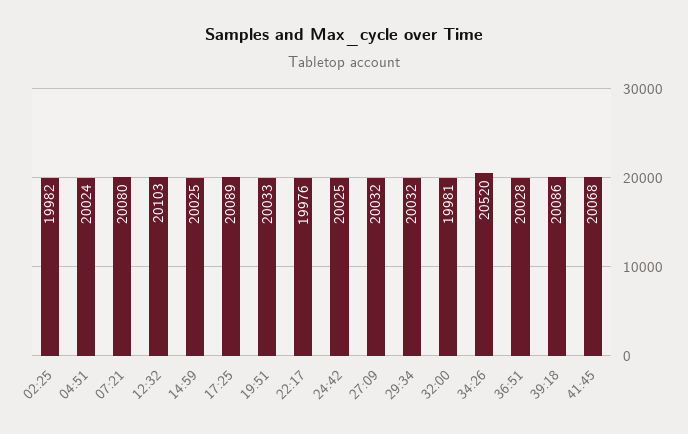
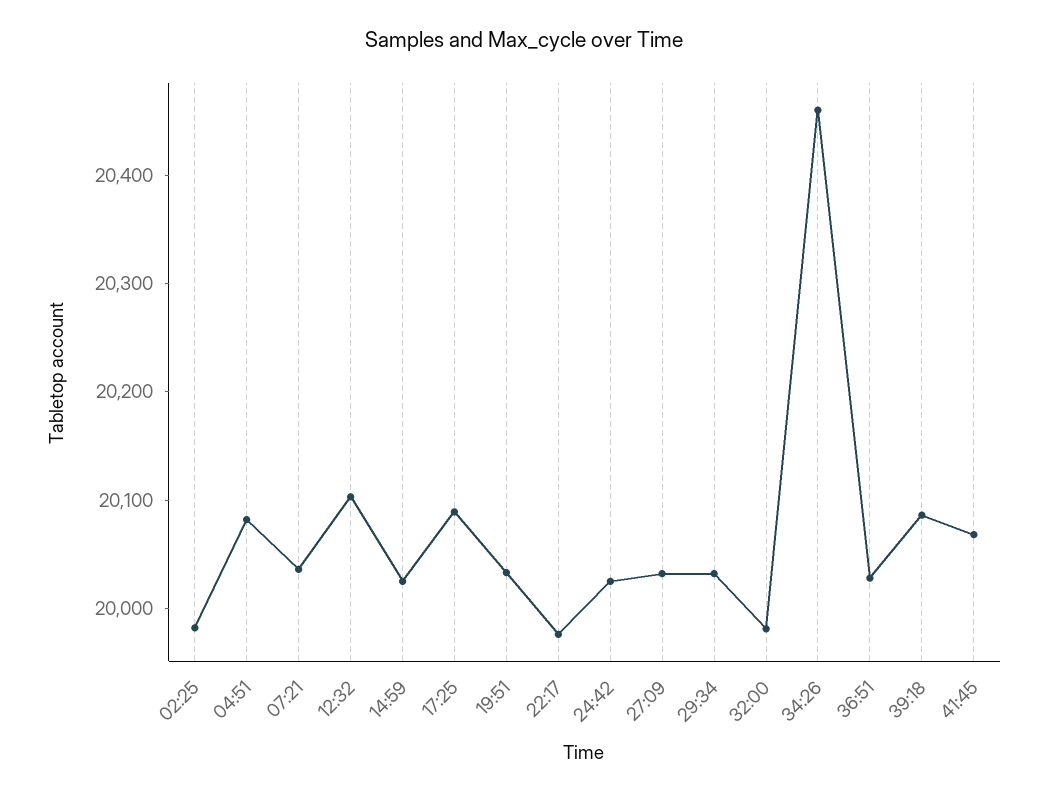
04:51: 20024 -> 20080
07:21: 20080 -> 20040
34:26: 20520 -> 20460

